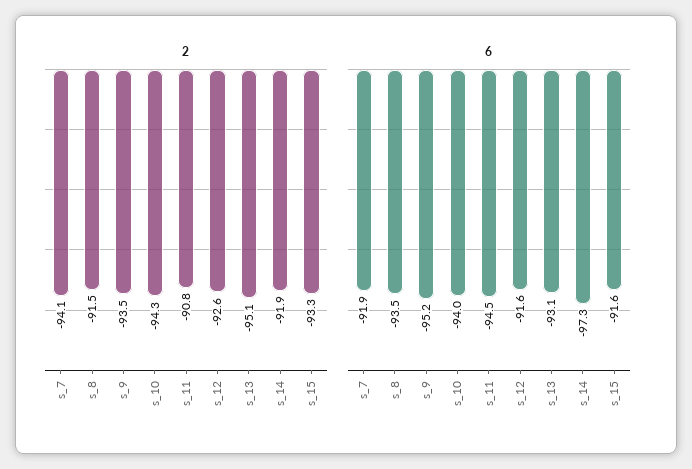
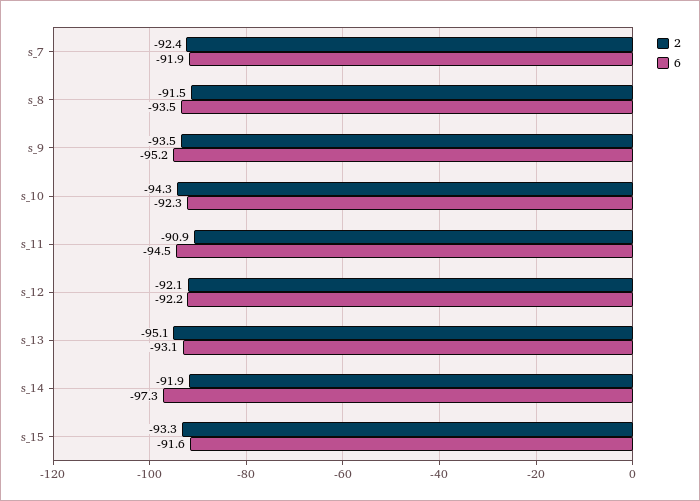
2, s_7: -94.1 -> -92.4
2, s_11: -90.8 -> -90.9
2, s_12: -92.6 -> -92.1
6, s_10: -94 -> -92.3
6, s_12: -91.6 -> -92.2

